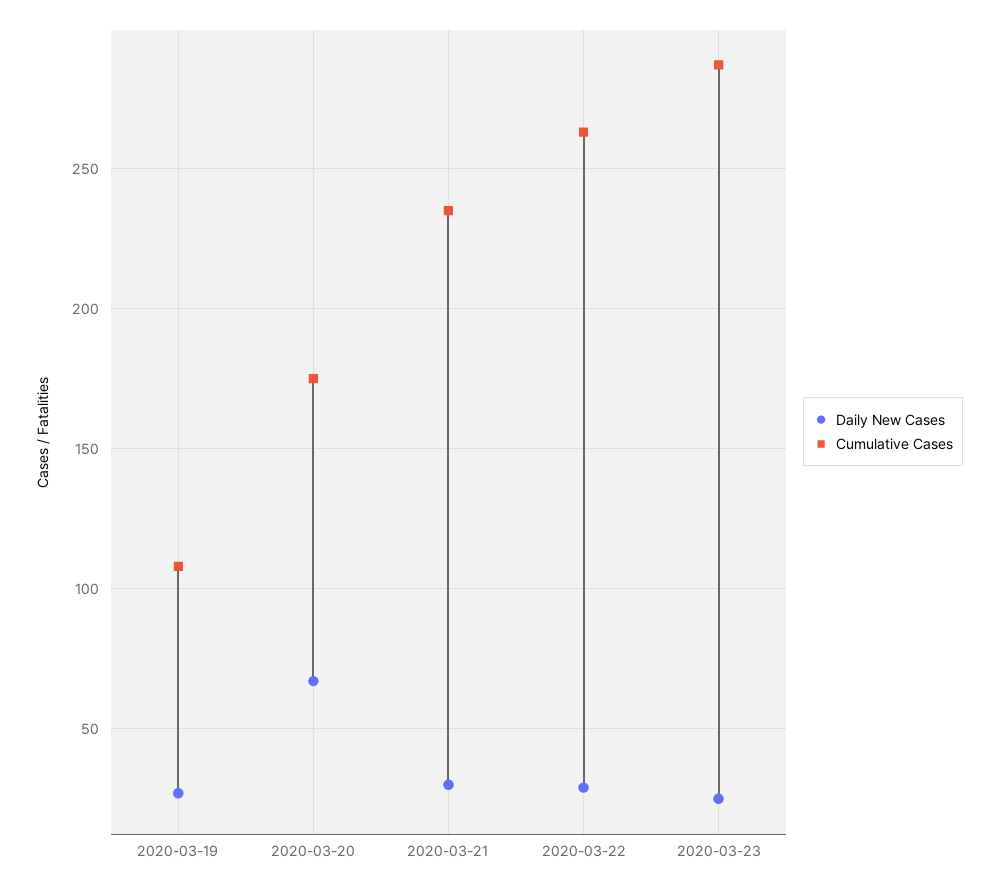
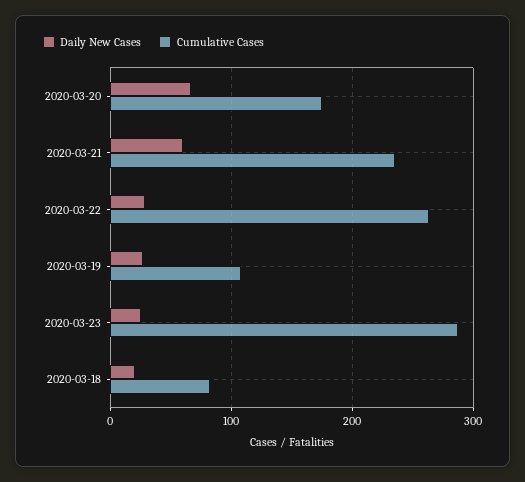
Daily New Cases, 2020-03-21: 30 -> 60
Daily New Cases, 2020-03-18: none -> 20
Cumulative Cases, 2020-03-18: none -> 80

